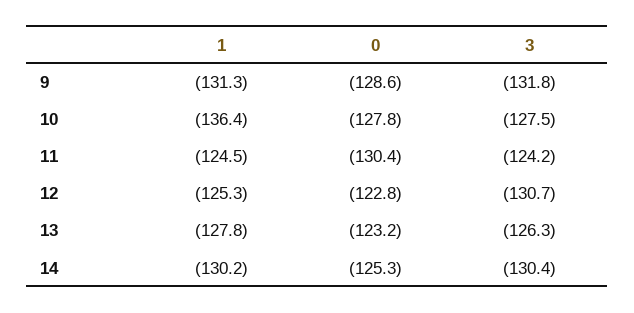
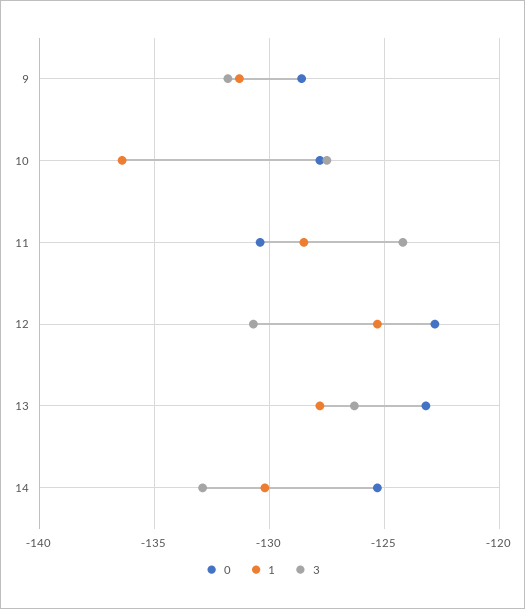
1, 11: -124.5 -> -128.5
3, 14: -130.4 -> -133

